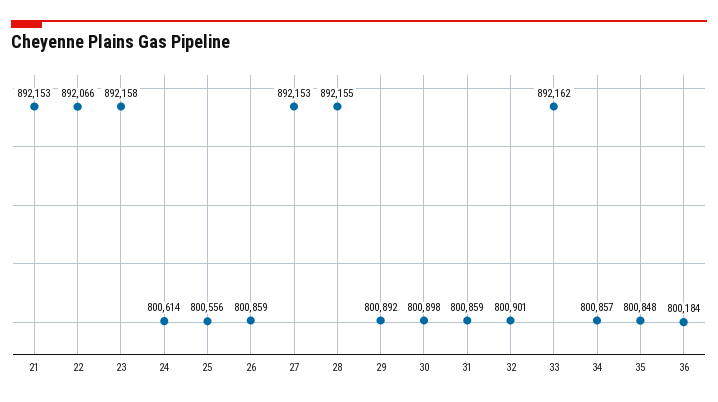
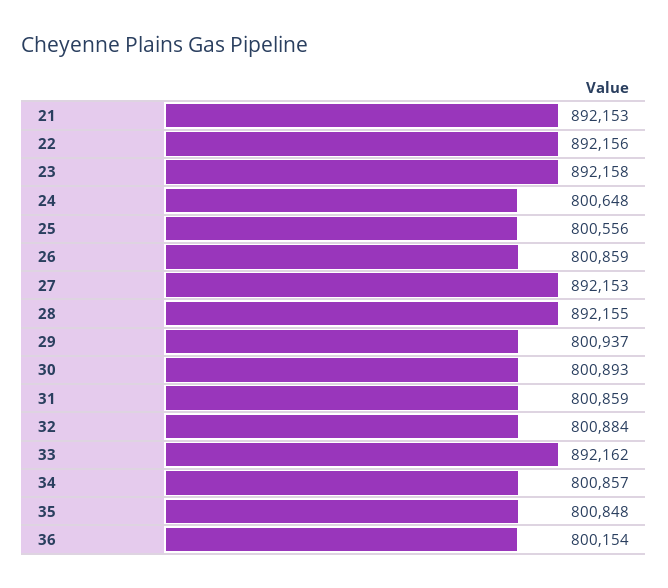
22: 892066 -> 892156
24: 800614 -> 800648
29: 800892 -> 800937
30: 800898 -> 800893
32: 800901 -> 800884
36: 800184 -> 800154

